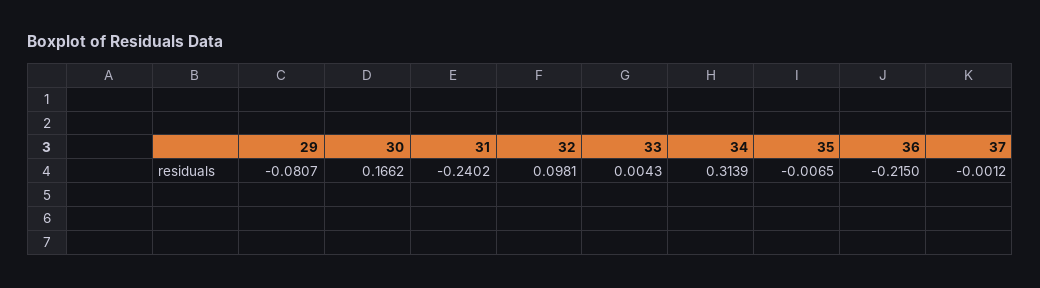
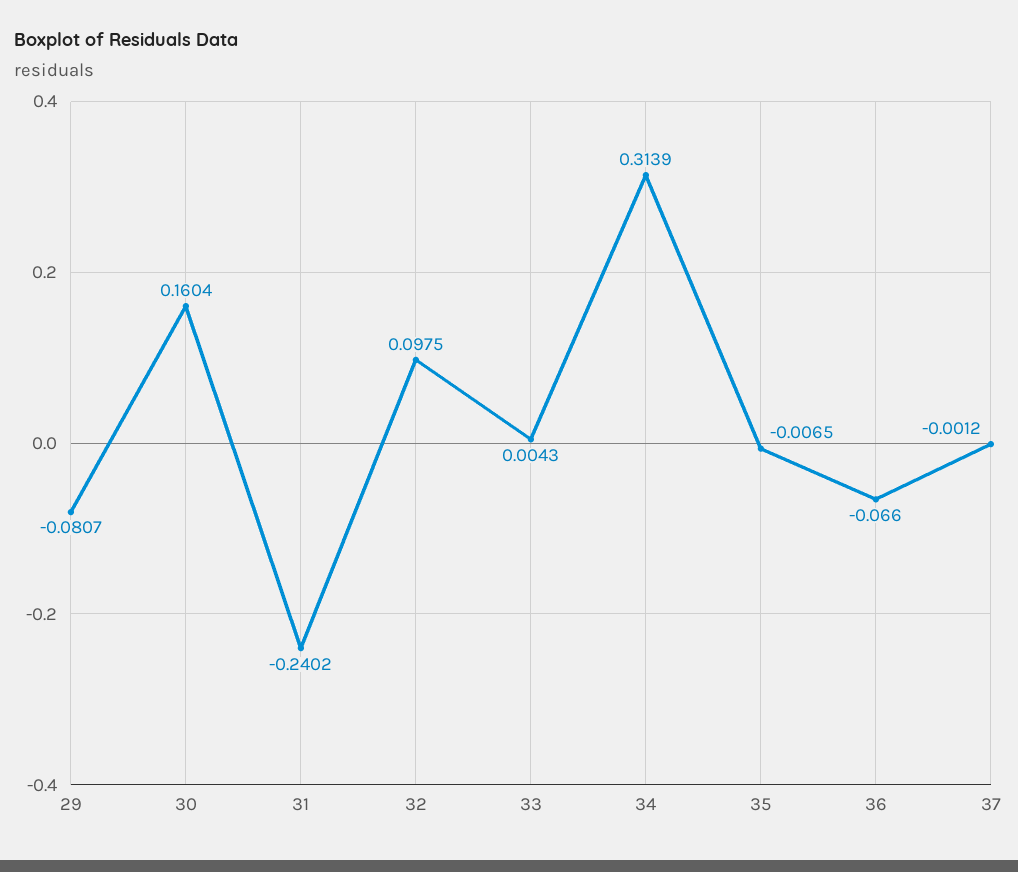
30: 0.1662 -> 0.1604
32: 0.0981 -> 0.0975
36: -0.215 -> -0.066

